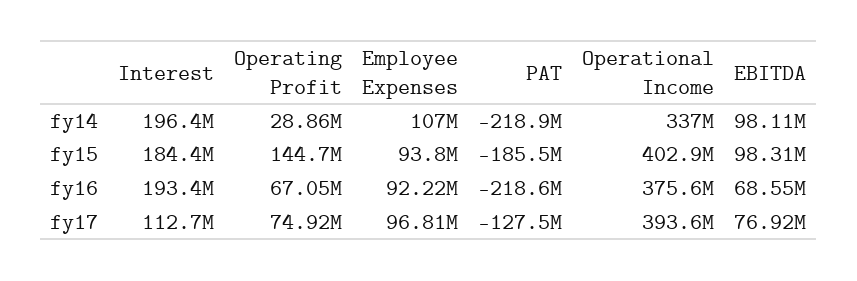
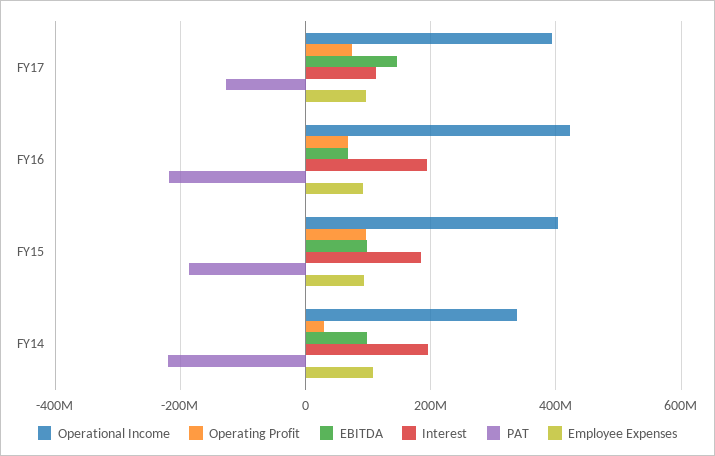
Operating Profit, fy15: 144700000 -> 100000000
Operational Income, fy16: 375600000 -> 420000000
EBITDA, fy17: 76920000 -> 140000000

